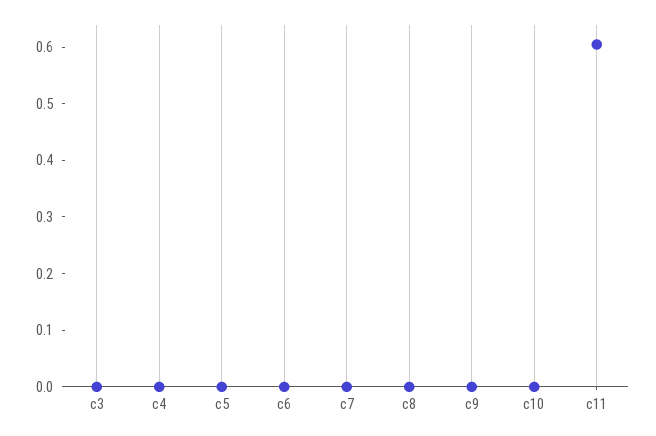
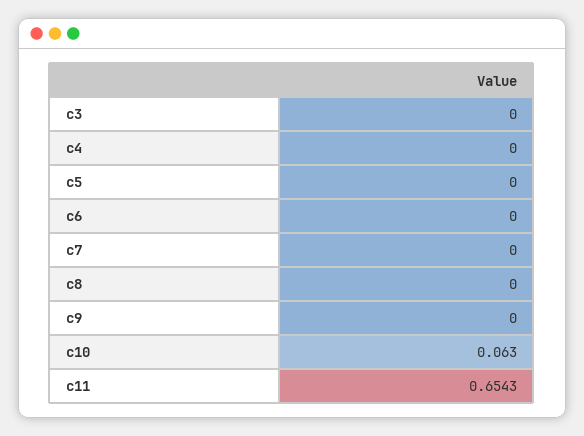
c10: 0 -> 0.063
c11: 0.6 -> 0.6543

